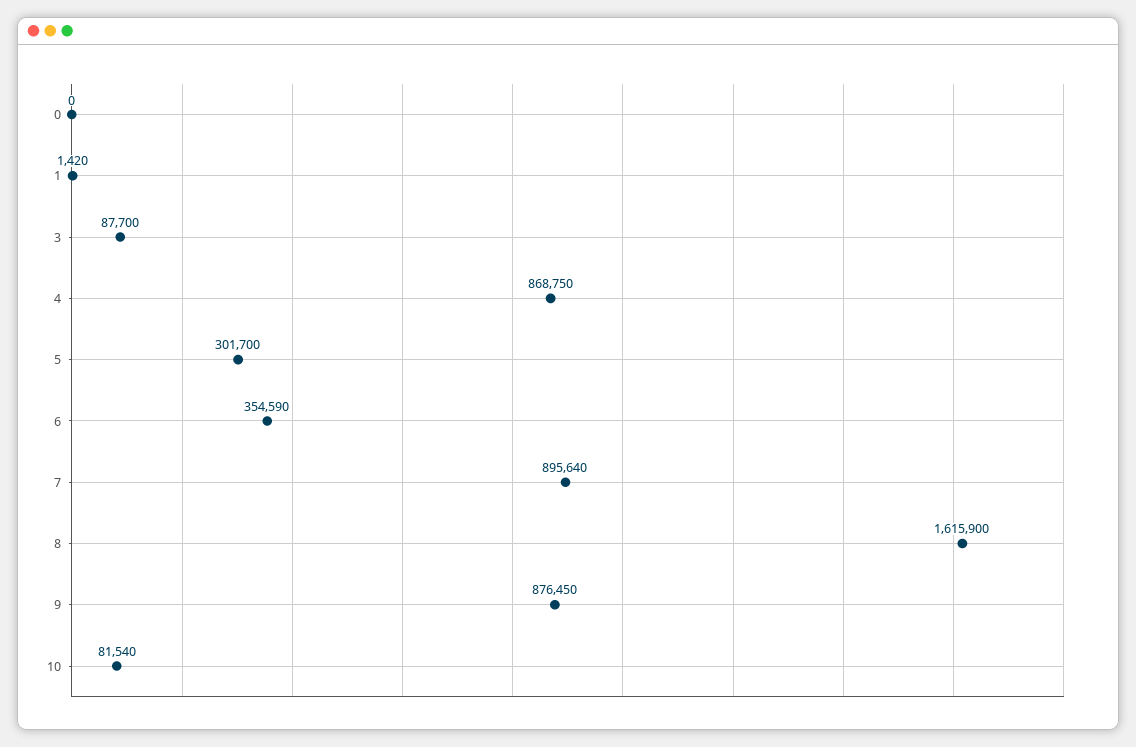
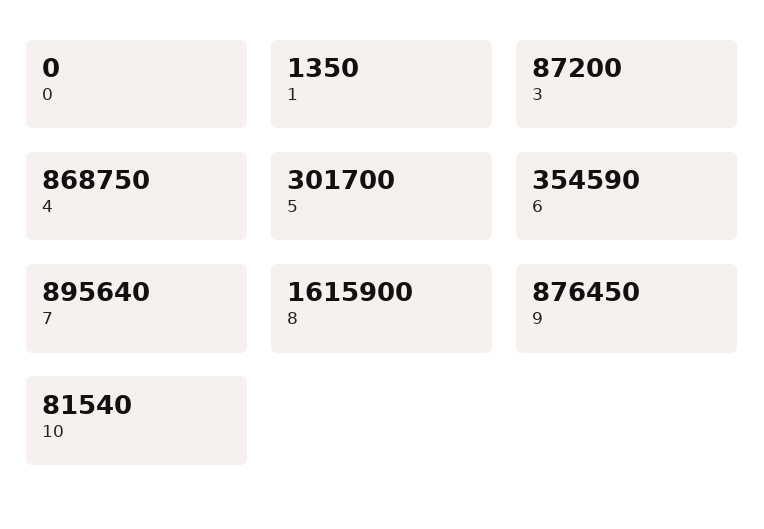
1: 1420 -> 1350
3: 87700 -> 87200

